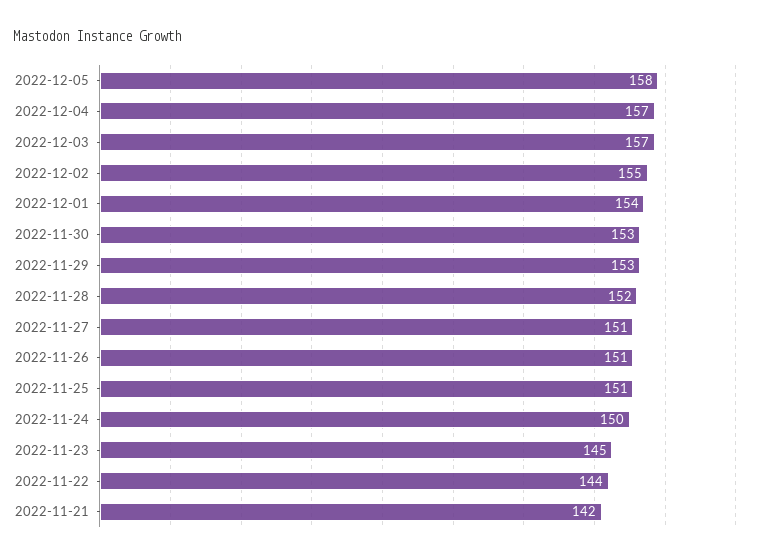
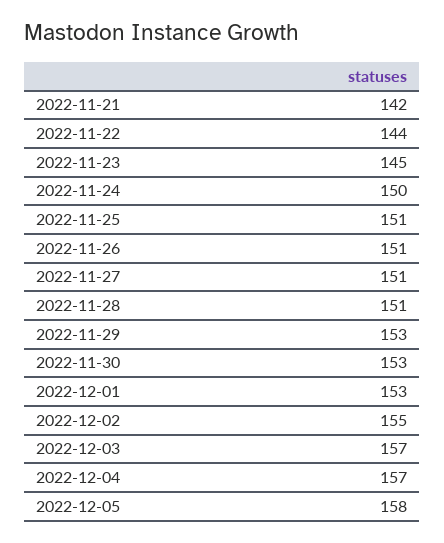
2022-12-01: 154 -> 153
2022-11-28: 152 -> 151

